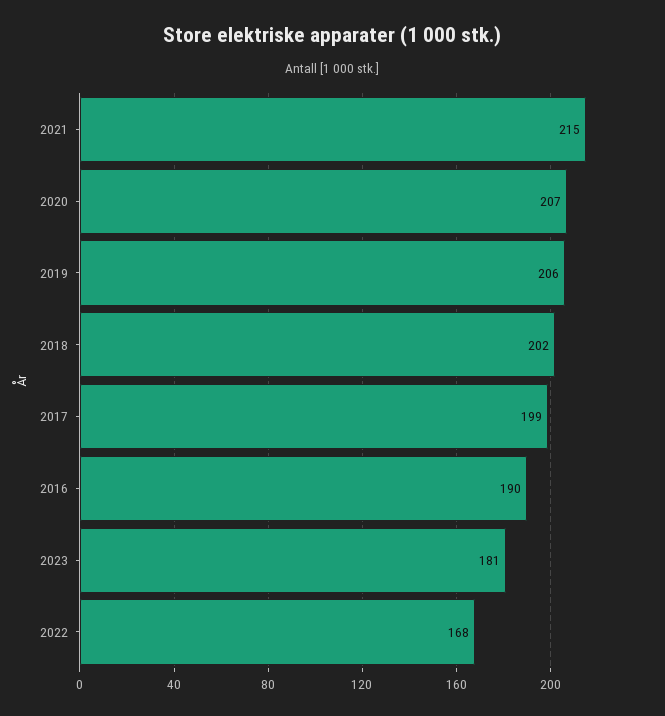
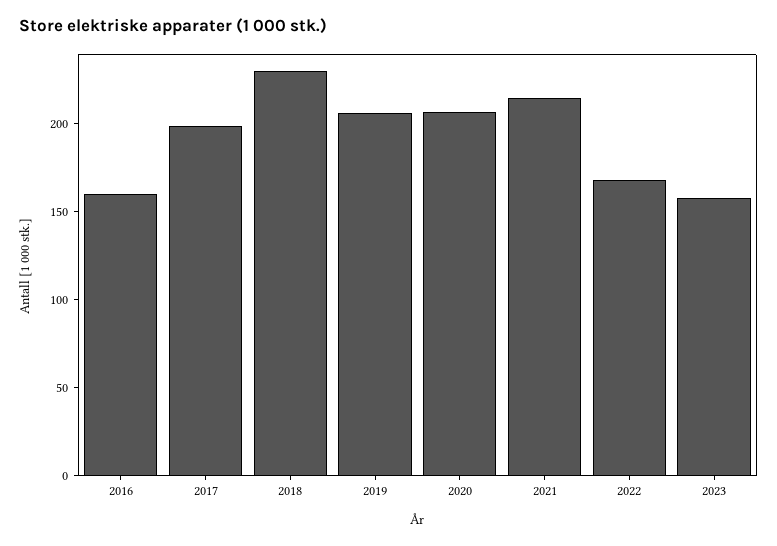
2018: 202 -> 230
2016: 190 -> 160
2023: 181 -> 160

